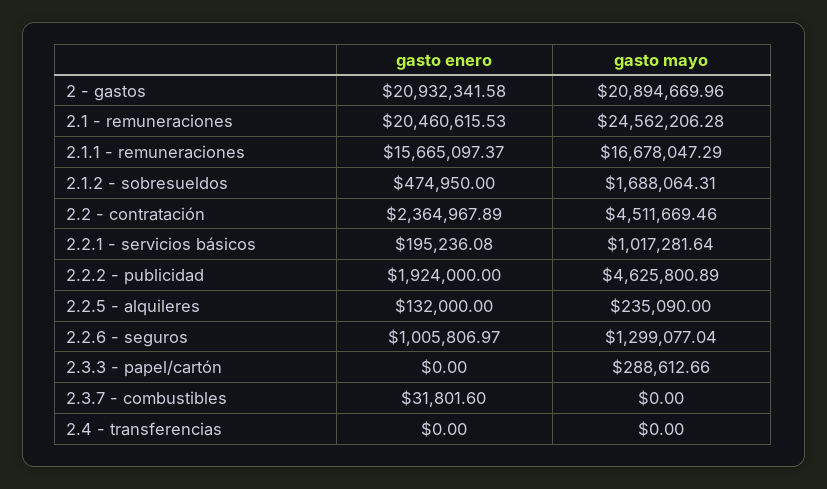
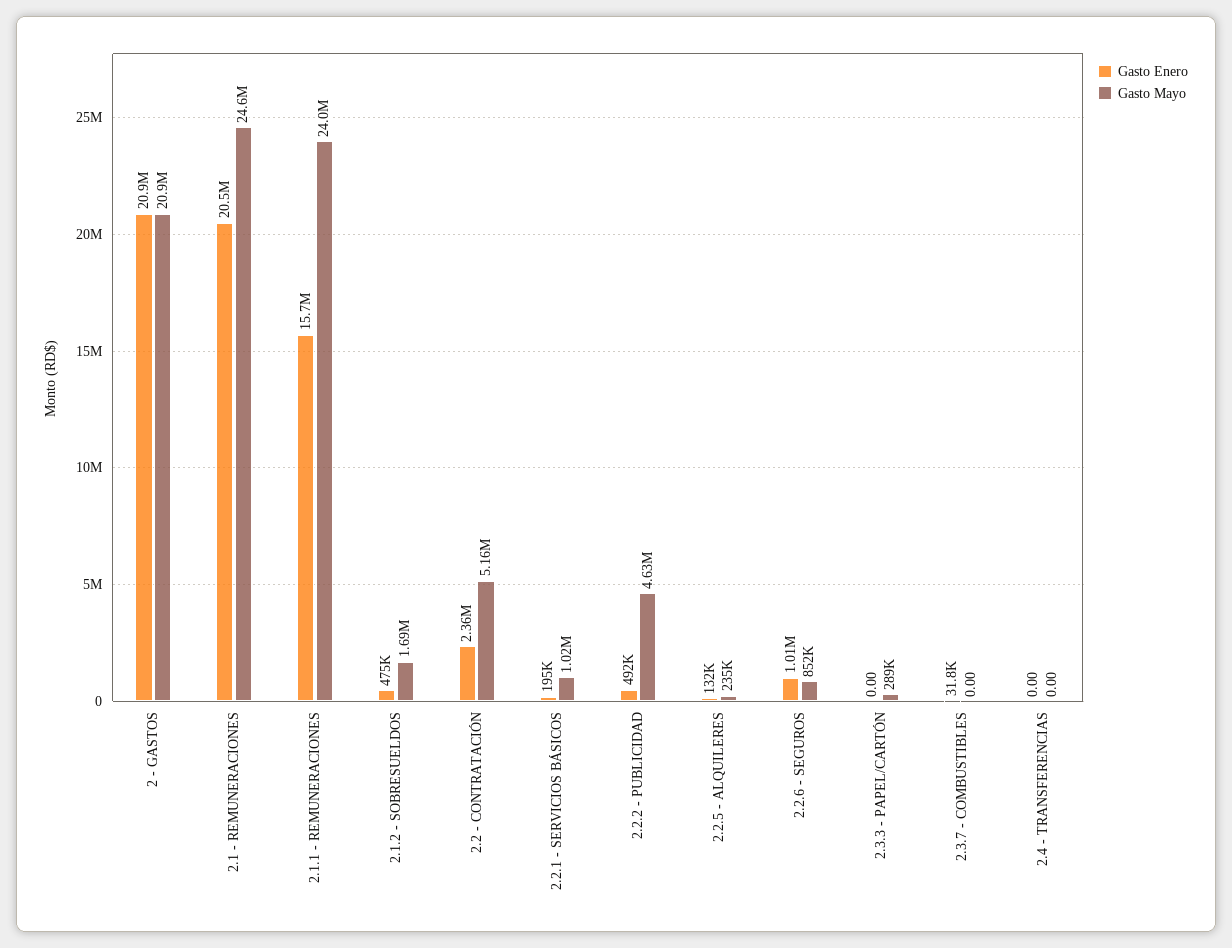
gasto mayo, 2.1.1 - remuneraciones: 16678047.29 -> 24000000
gasto mayo, 2.2 - contratación: 4511669.46 -> 5160000
gasto enero, 2.2.2 - publicidad: 1924000 -> 492000
gasto mayo, 2.2.6 - seguros: 1299077.04 -> 852000

